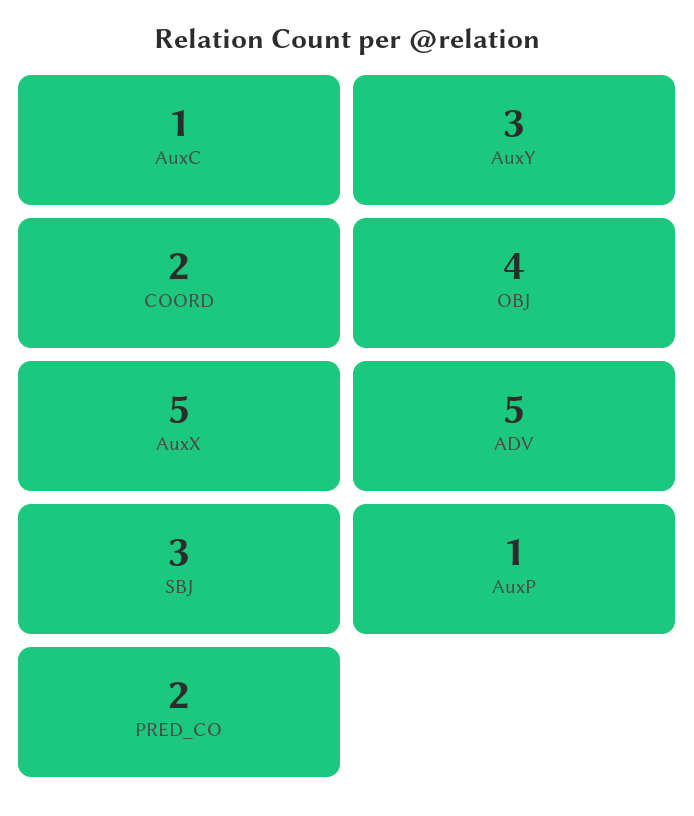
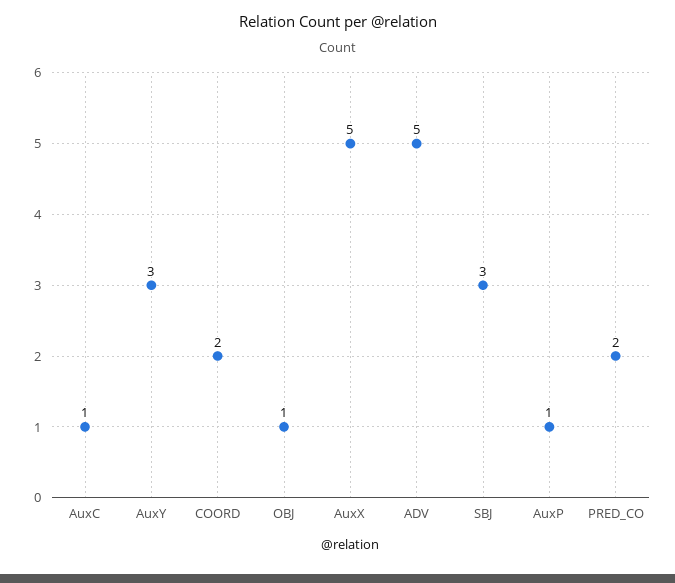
OBJ: 4 -> 1

